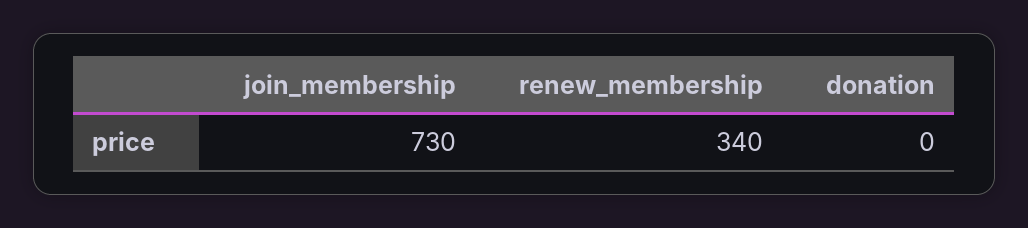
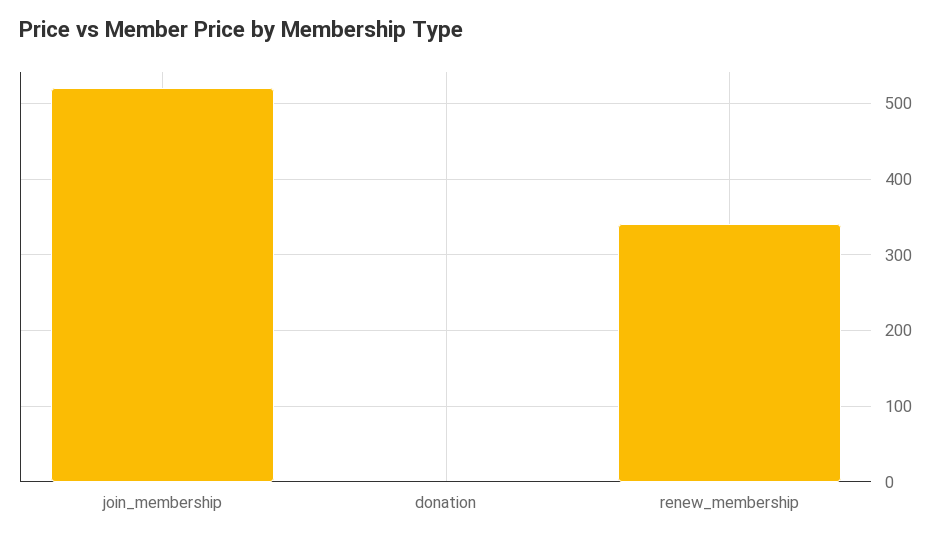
join_membership: 730 -> 520

